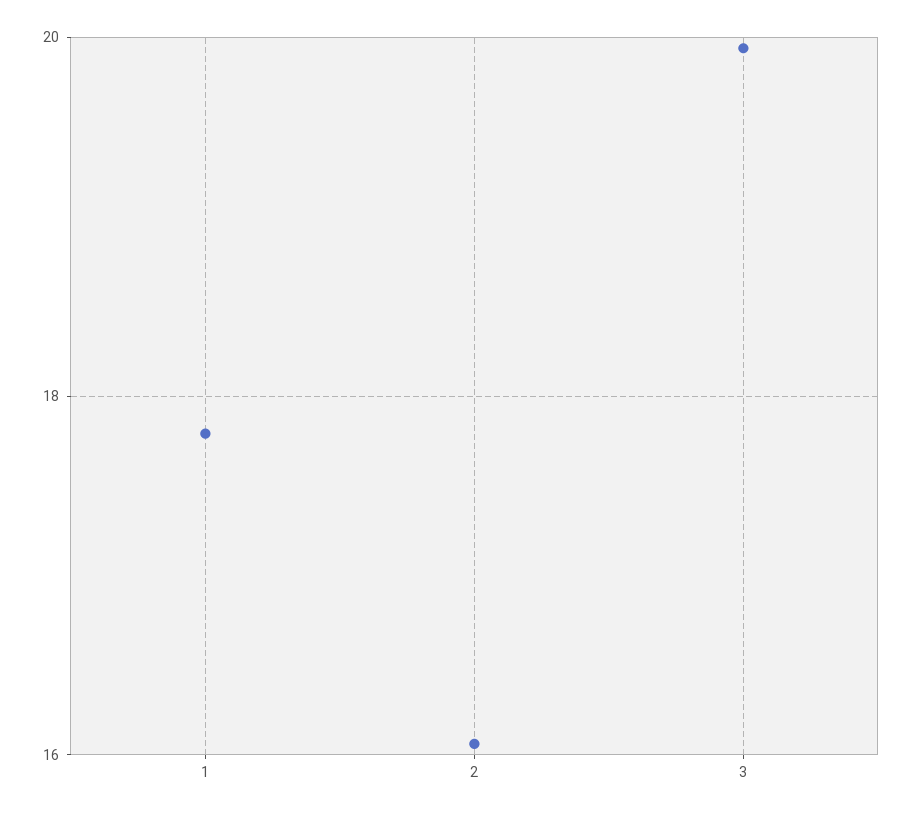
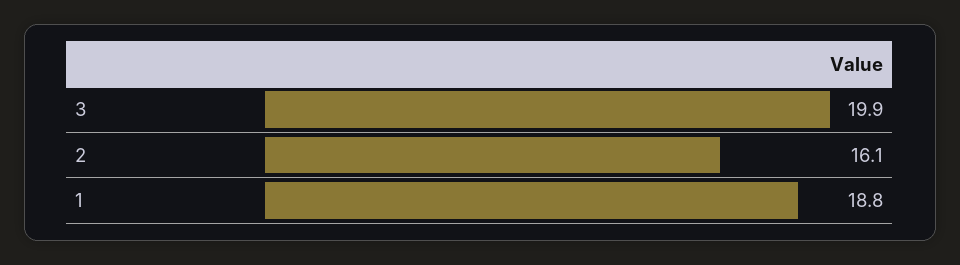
1: 17.8 -> 18.8

